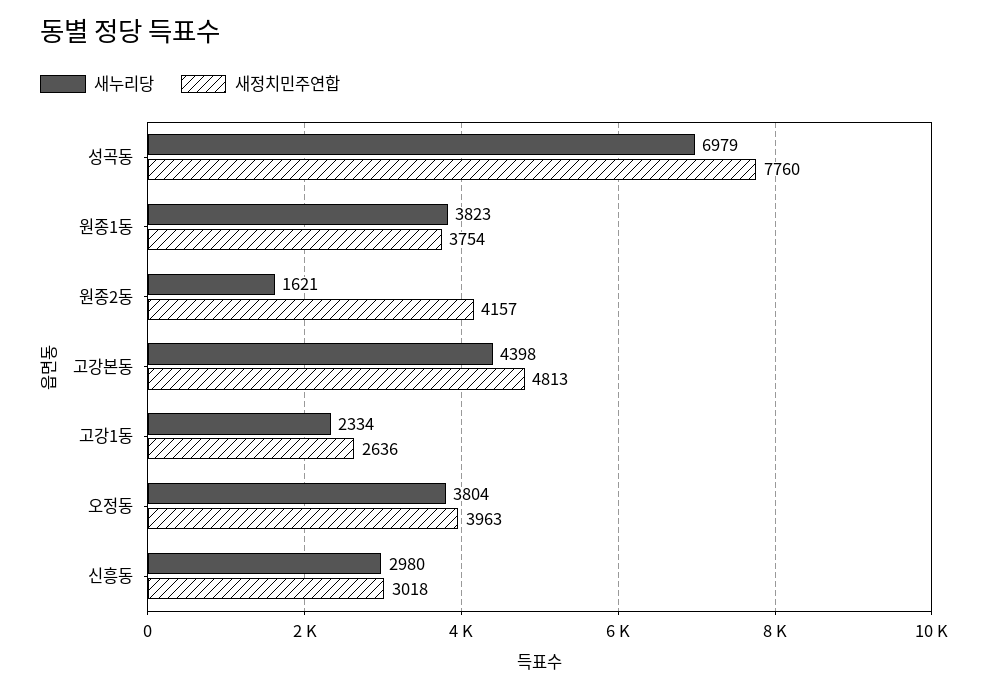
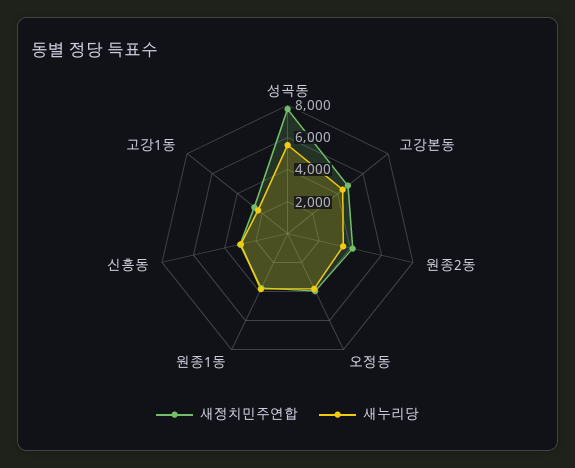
새누리당, 성곡동: 6979 -> 5500
새누리당, 원종2동: 1621 -> 3500

